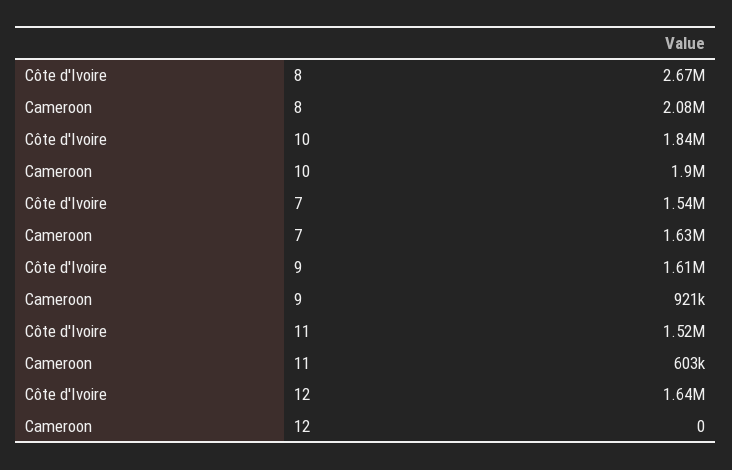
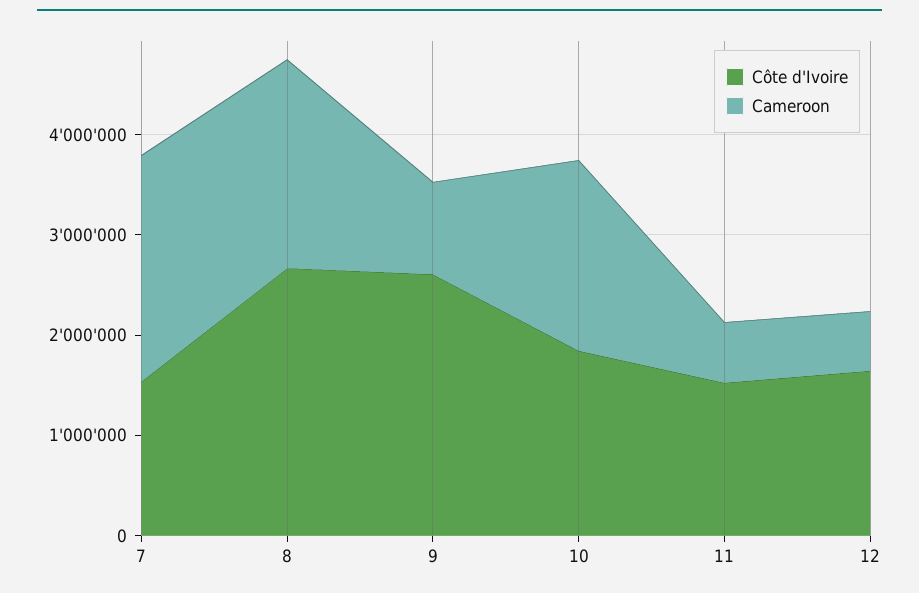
Cameroon, 7: 1630000 -> 2200000
Côte d'Ivoire, 9: 1610000 -> 2600000
Cameroon, 12: 0 -> 600000

